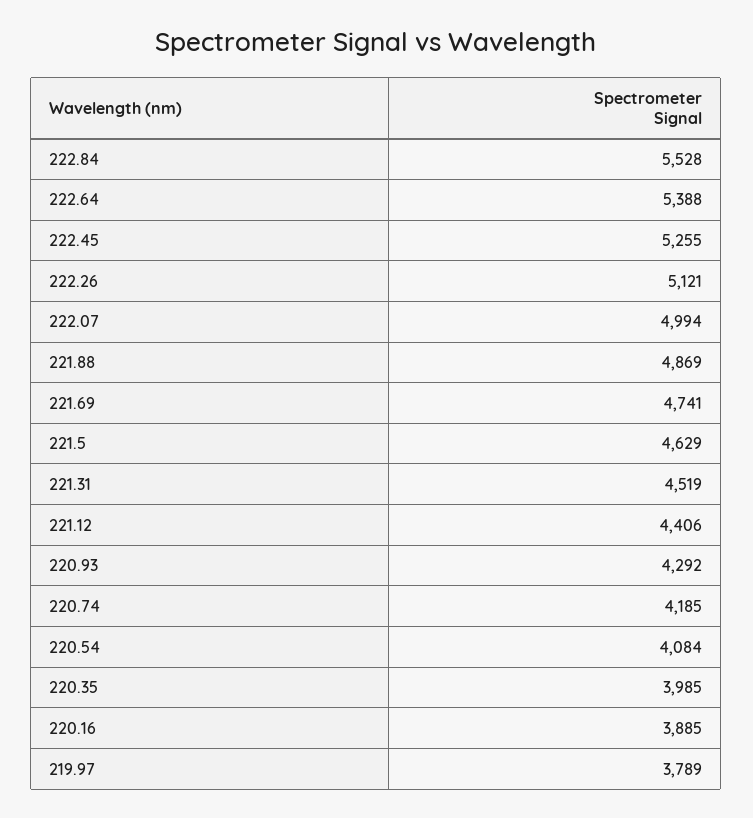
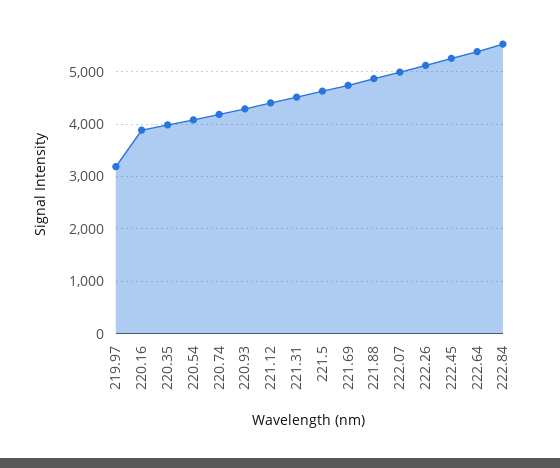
219.97: 3789 -> 3200

